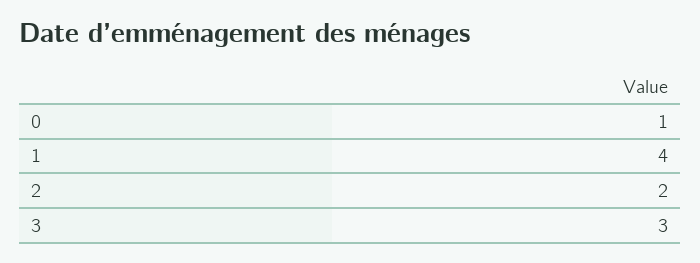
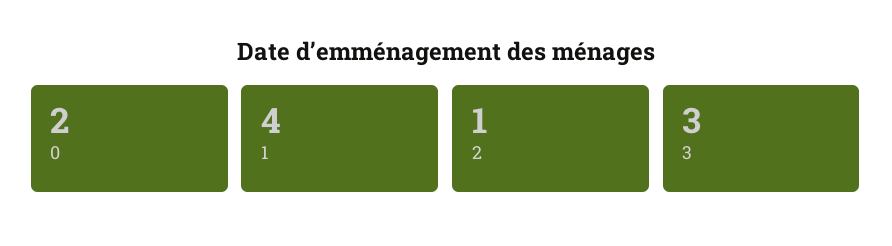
0: 1 -> 2
2: 2 -> 1

